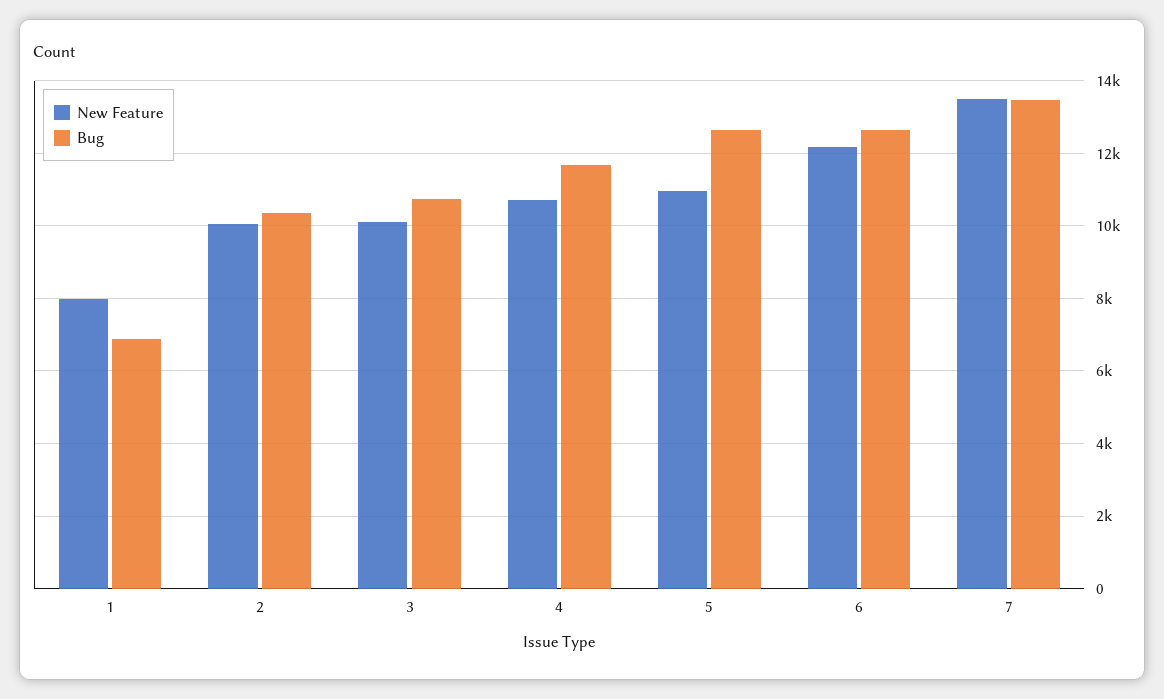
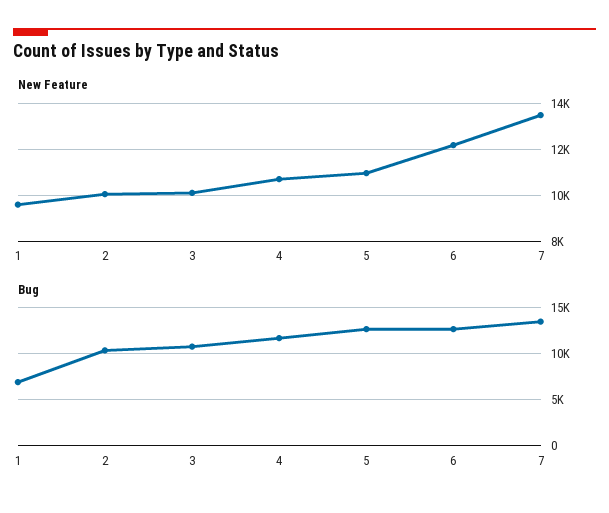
New Feature, 1: 8000 -> 9500

